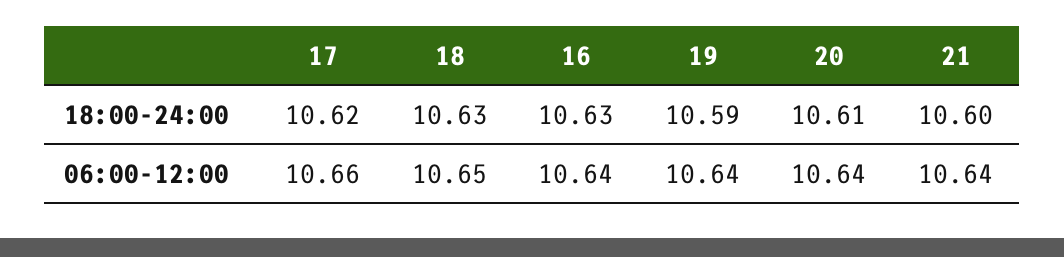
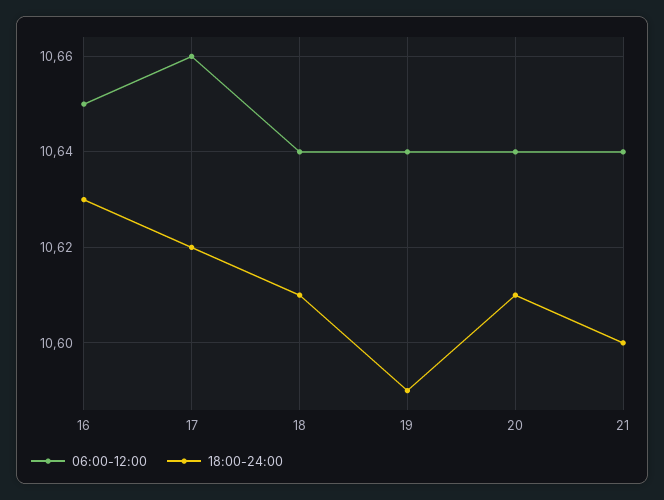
18:00-24:00, 18: 10.63 -> 10.61
06:00-12:00, 18: 10.65 -> 10.64
06:00-12:00, 16: 10.64 -> 10.65

